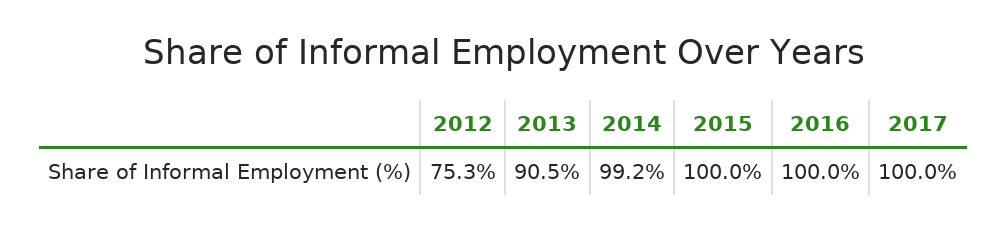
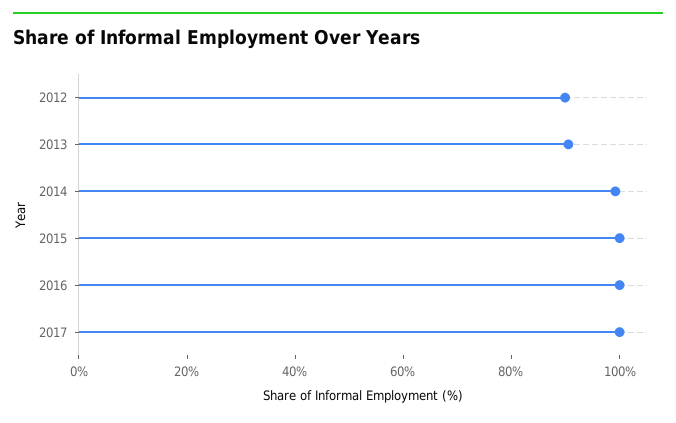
2012: 75.3 -> 90

